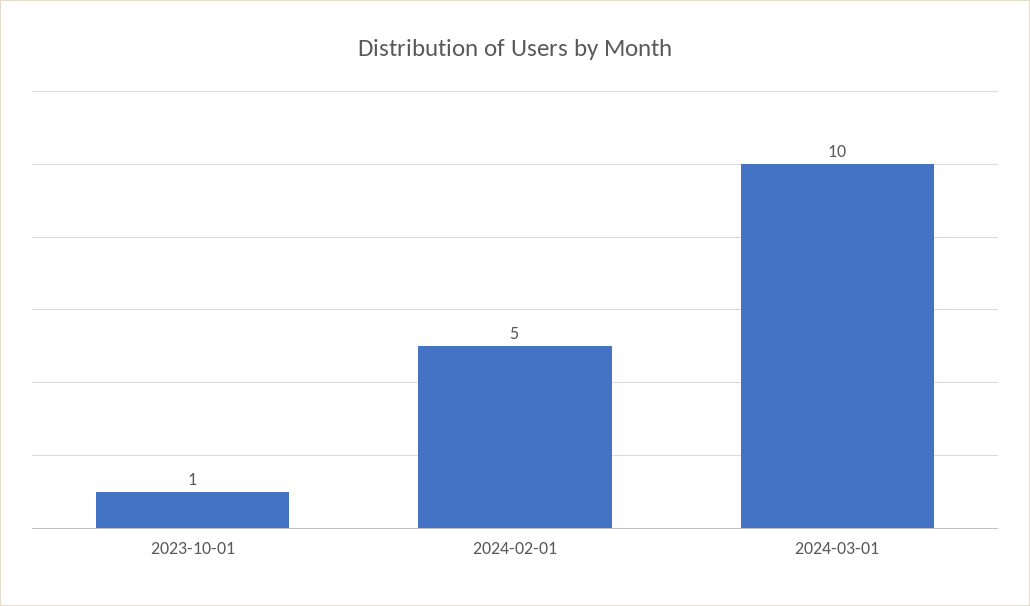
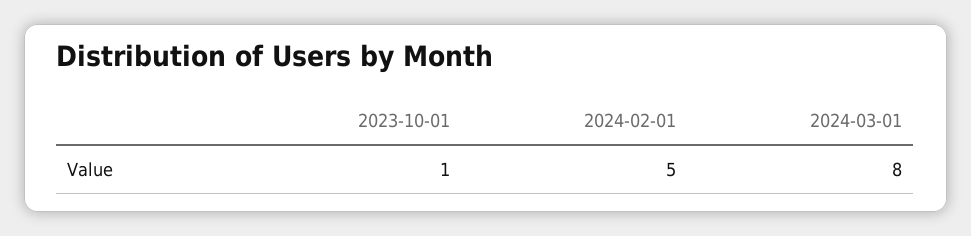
2024-03-01: 10 -> 8

